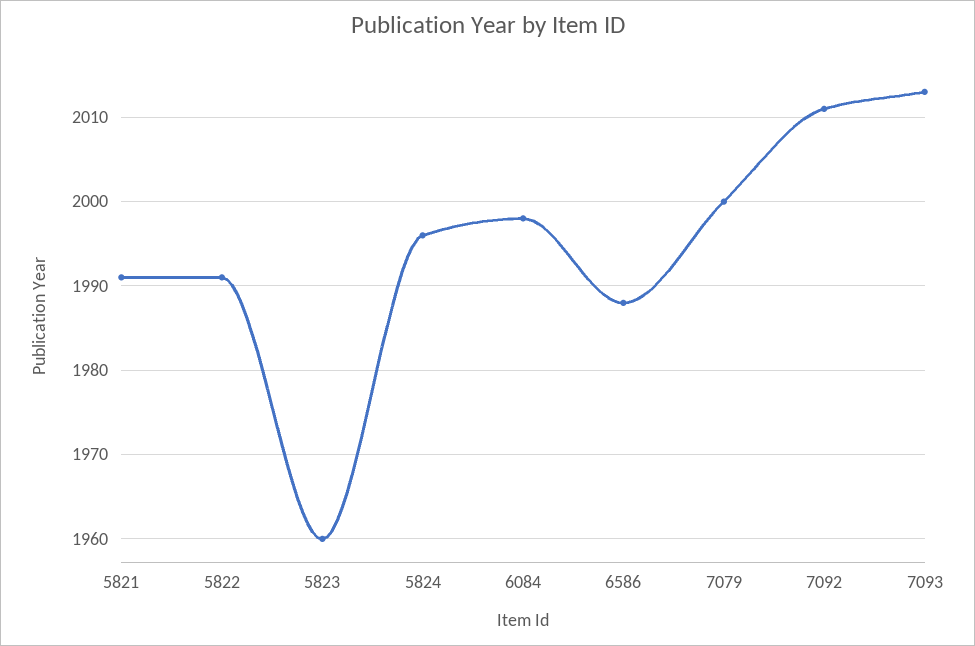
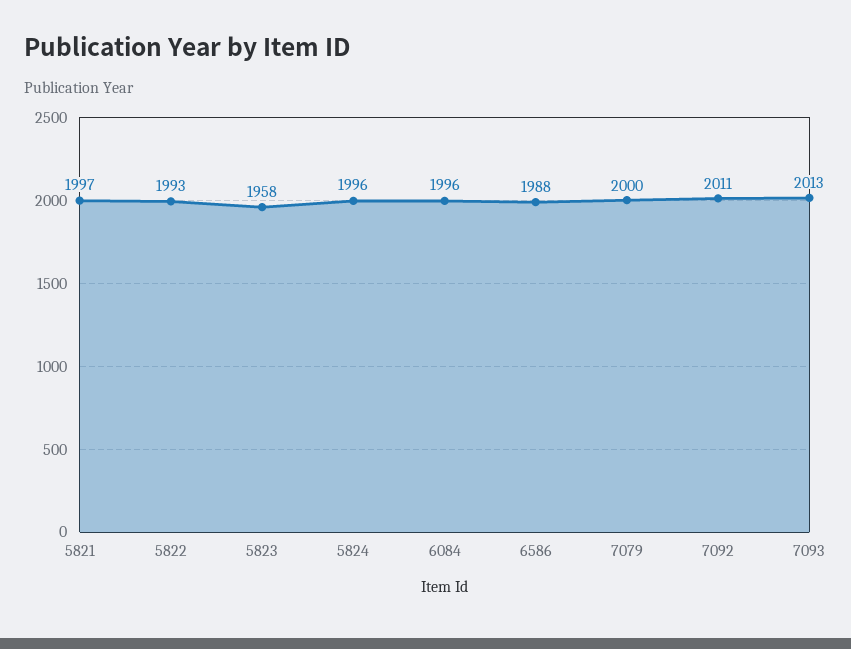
5821: 1991 -> 1997
5822: 1991 -> 1993
5823: 1960 -> 1958
6084: 1998 -> 1996

